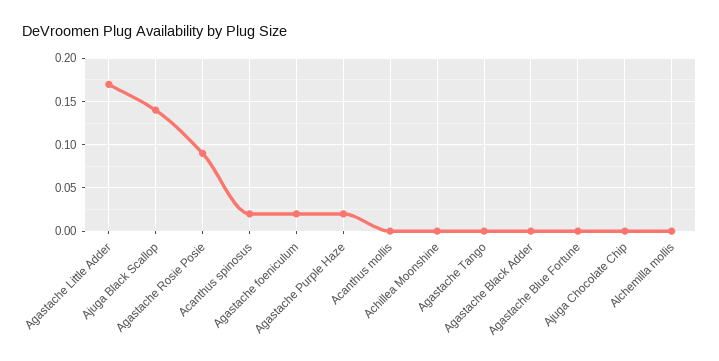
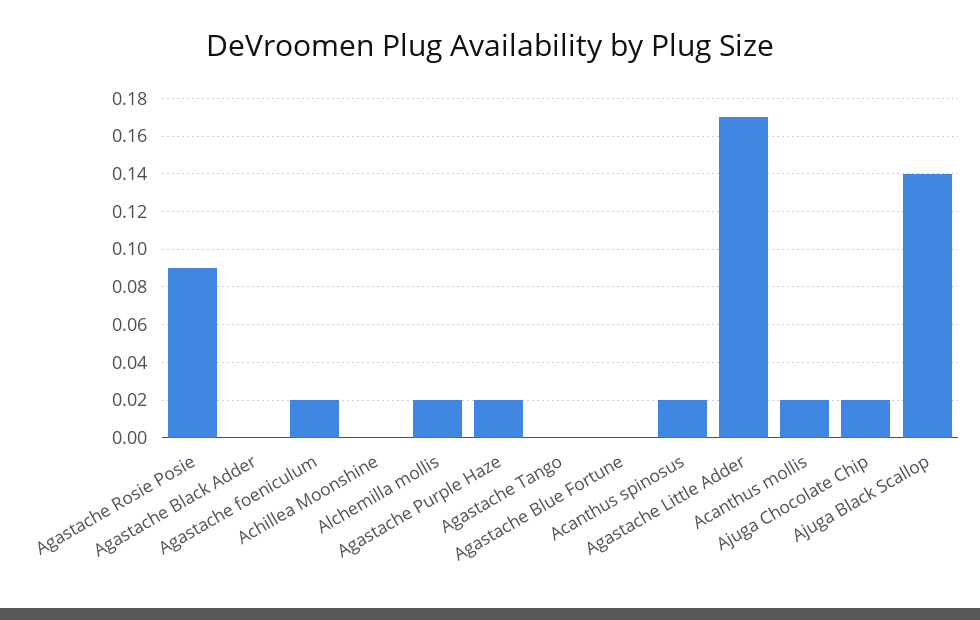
Acanthus mollis: 0 -> 0.02
Ajuga Chocolate Chip: 0 -> 0.02
Alchemilla mollis: 0 -> 0.02

